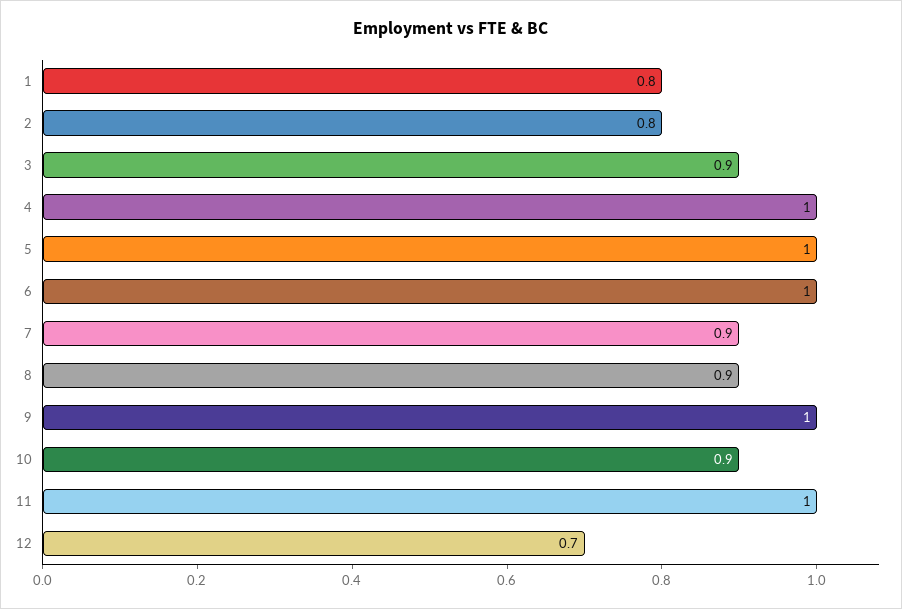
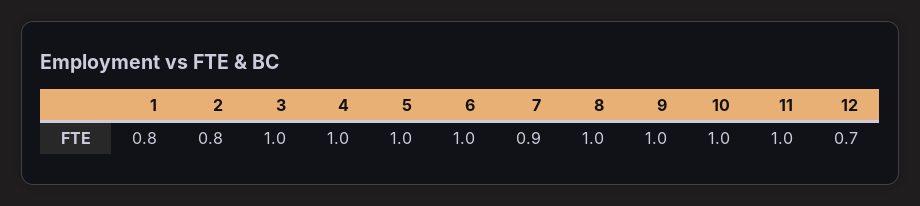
3: 0.9 -> 1
8: 0.9 -> 1
10: 0.9 -> 1

